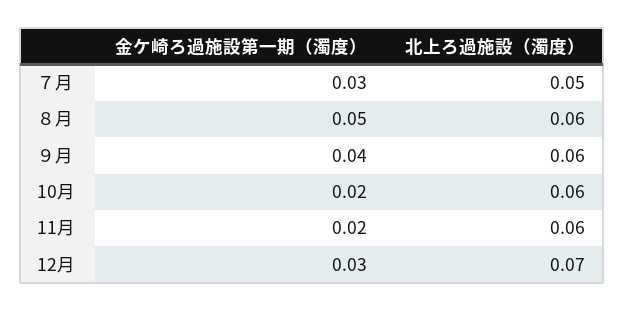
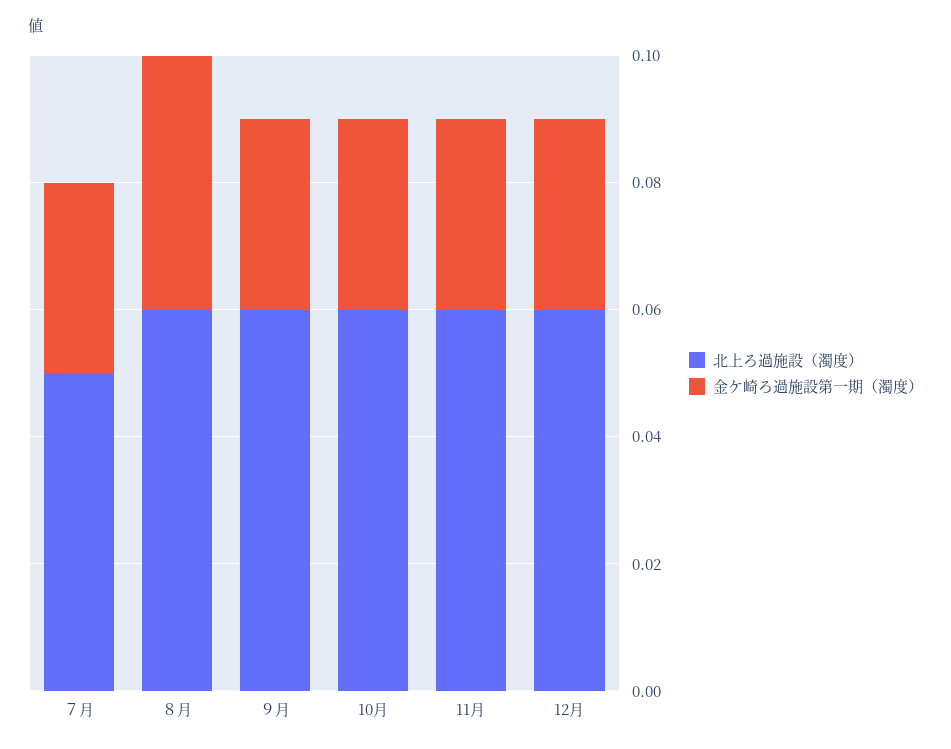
金ケ崎ろ過施設第一期（濁度）, ８月: 0.05 -> 0.04
金ケ崎ろ過施設第一期（濁度）, ９月: 0.04 -> 0.03
金ケ崎ろ過施設第一期（濁度）, 10月: 0.02 -> 0.03
金ケ崎ろ過施設第一期（濁度）, 11月: 0.02 -> 0.03
北上ろ過施設（濁度）, 12月: 0.07 -> 0.06

